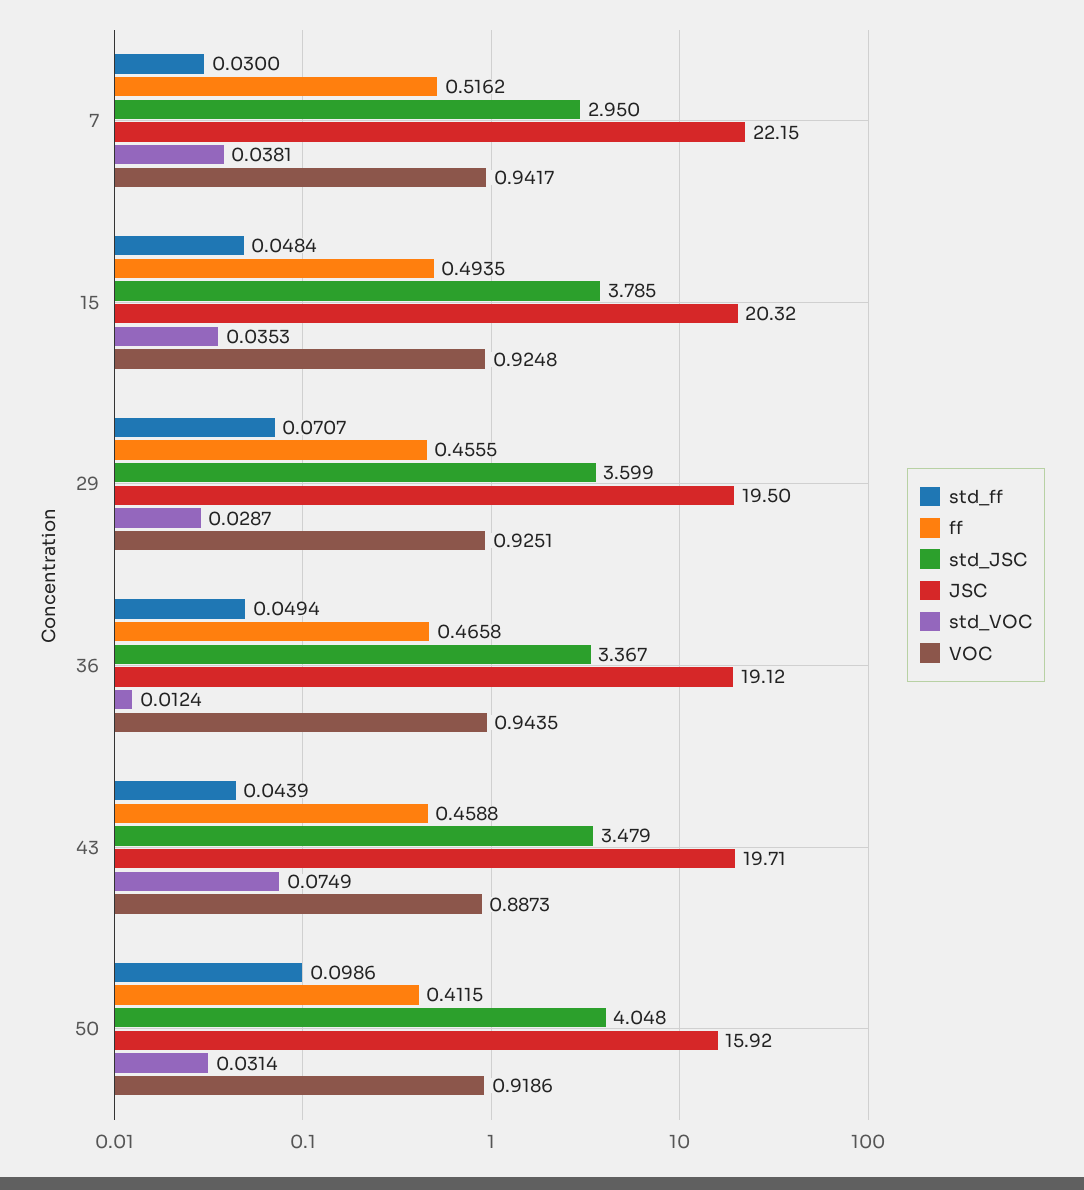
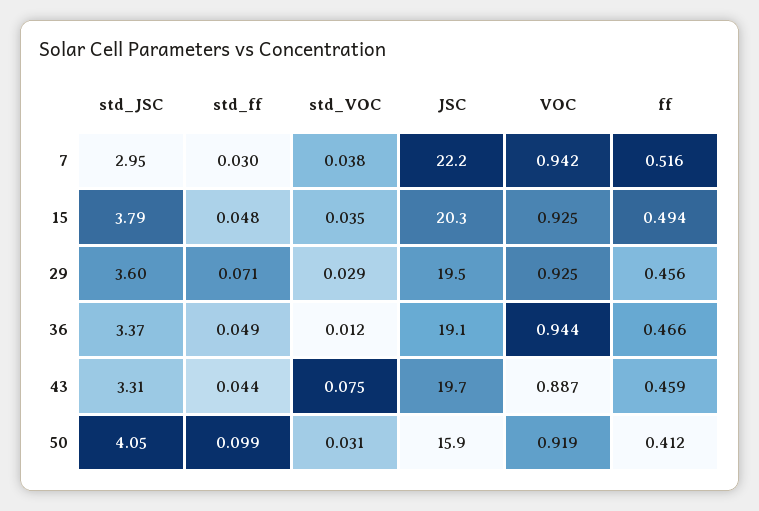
std_JSC, 43: 3.479 -> 3.31

